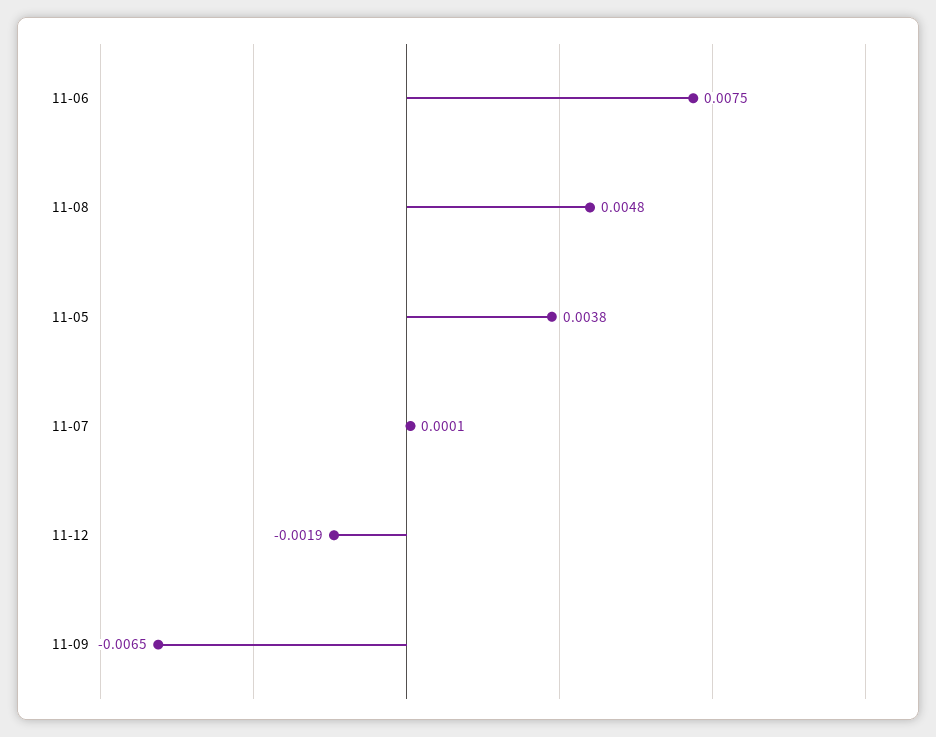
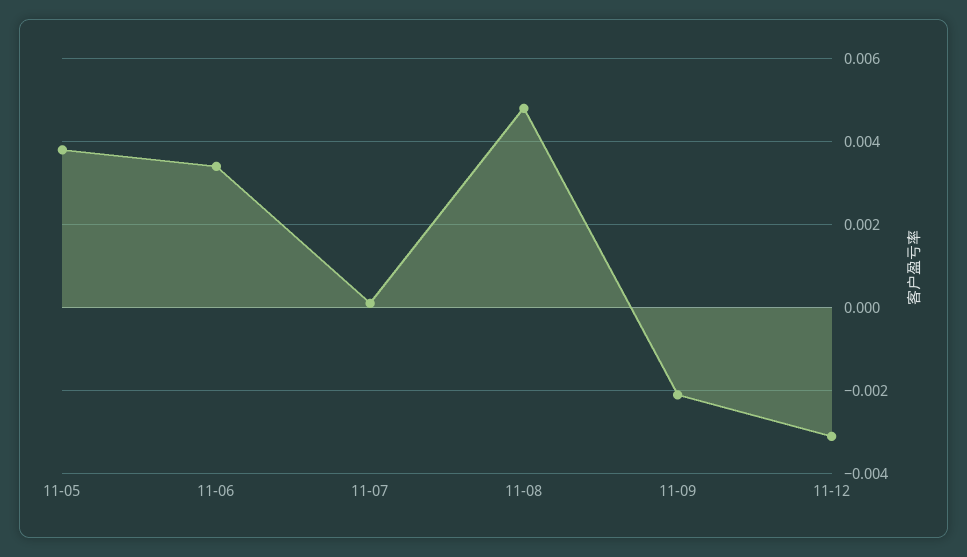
11-06: 0.0075 -> 0.0035
11-12: -0.0019 -> -0.003
11-09: -0.0065 -> -0.002

